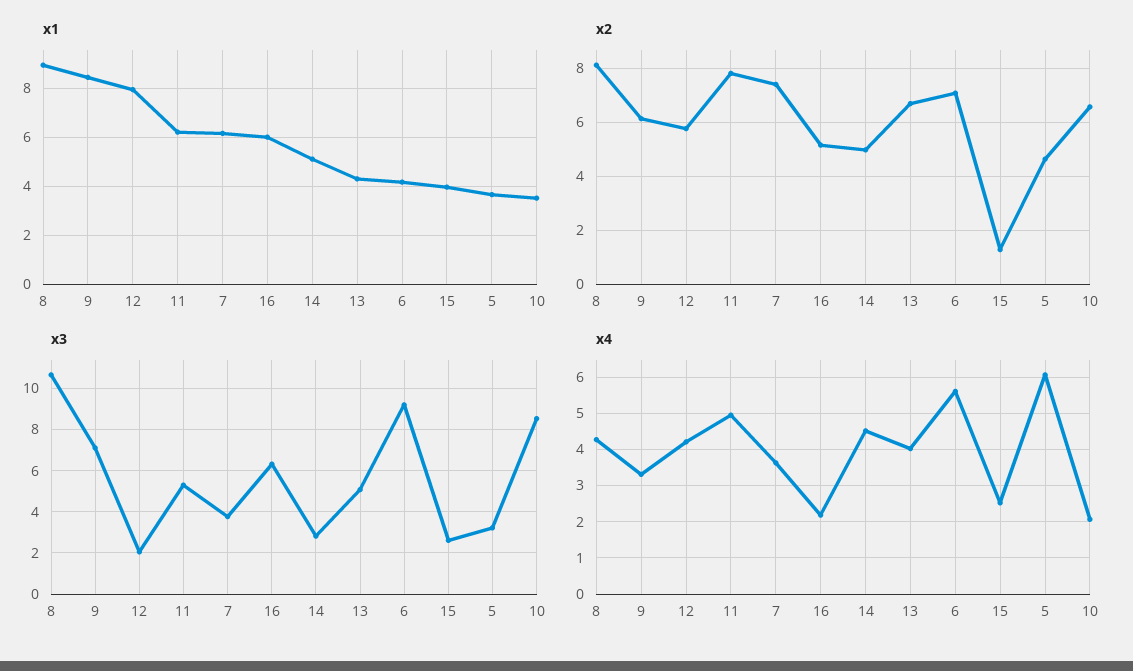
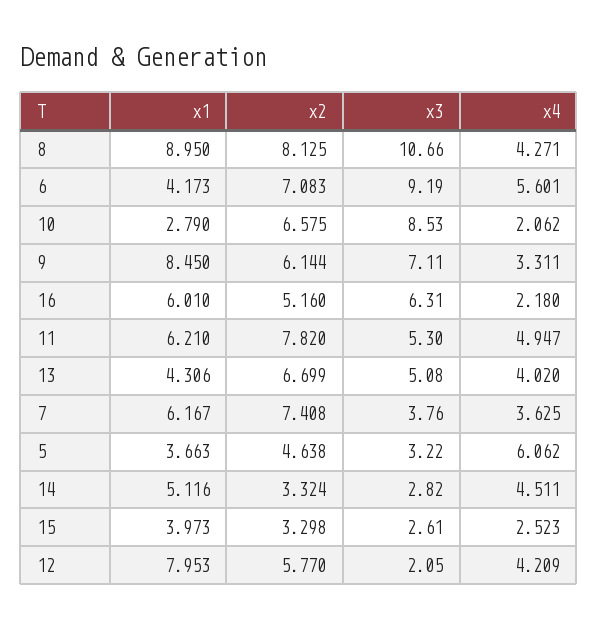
x1, 10: 3.5 -> 2.79
x2, 14: 5 -> 3.324
x2, 15: 1.25 -> 3.298

